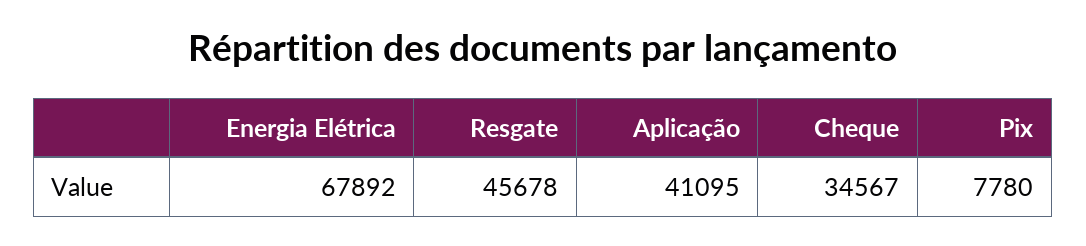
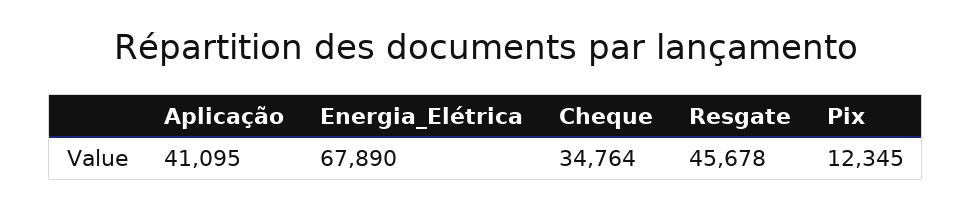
Energia Elétrica: 67892 -> 67890
Cheque: 34567 -> 34764
Pix: 7780 -> 12345

